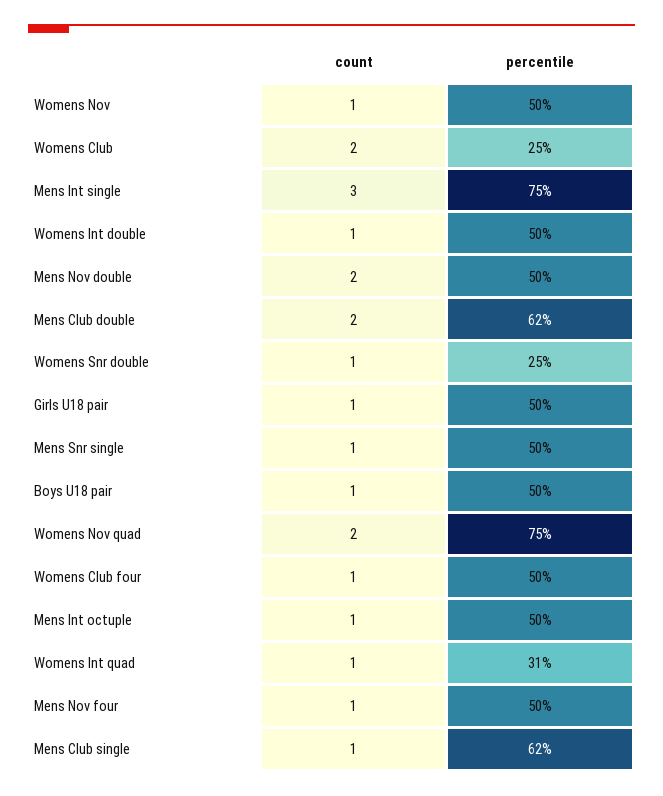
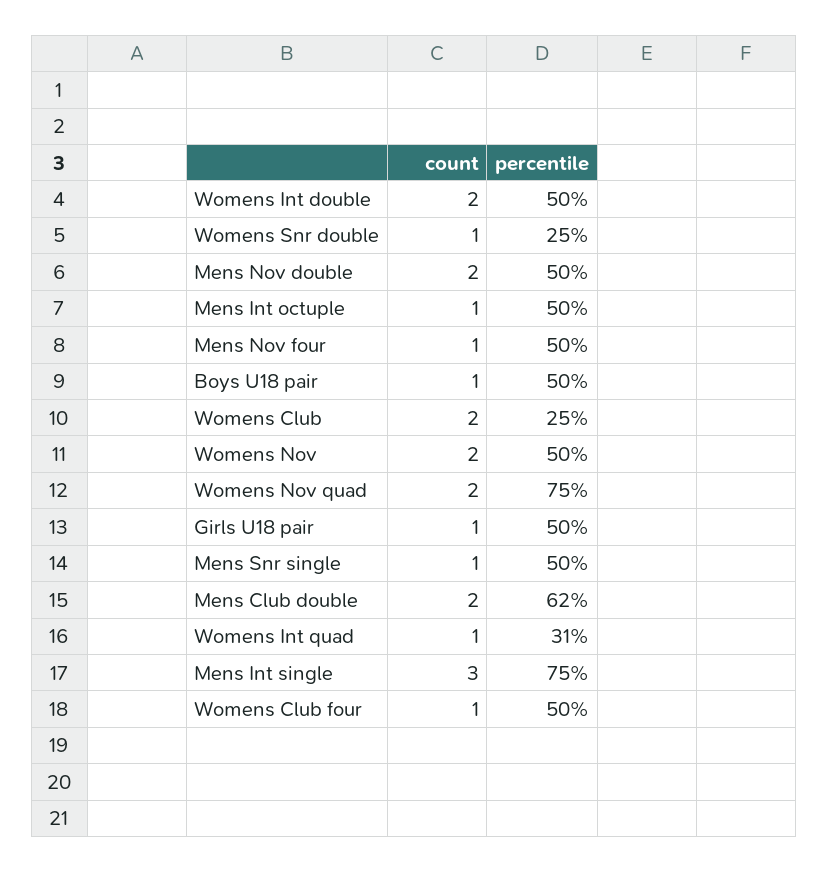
count, Womens Nov: 1 -> 2
count, Womens Int double: 1 -> 2
count, Mens Club single: 1 -> none
percentile, Mens Club single: 62 -> none

